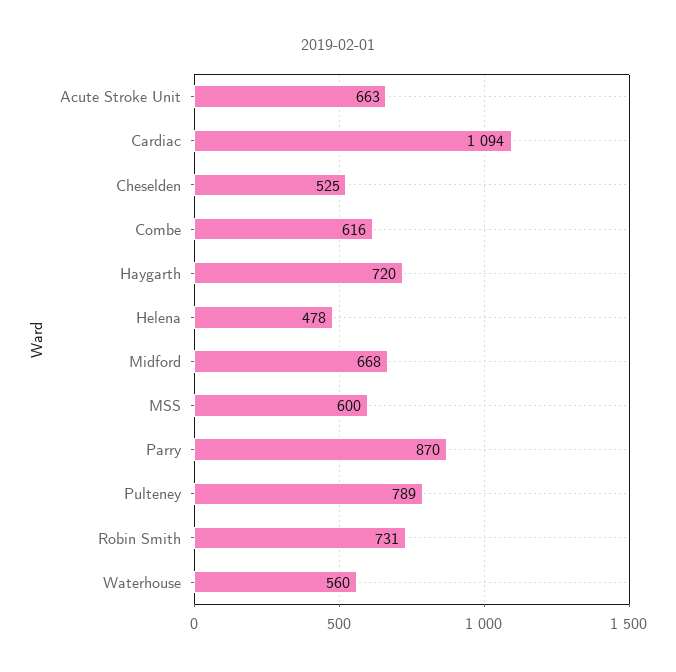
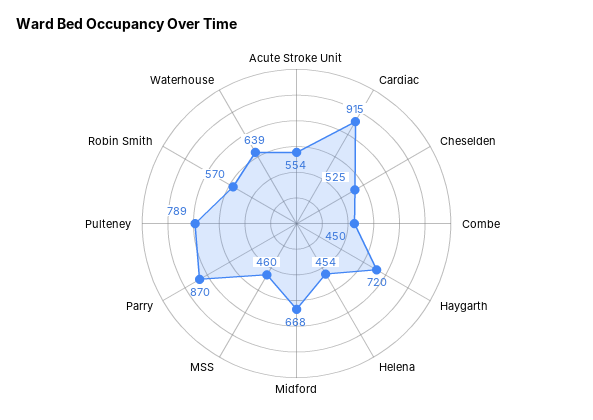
Acute Stroke Unit: 663 -> 554
Cardiac: 1094 -> 915
Combe: 616 -> 450
Helena: 478 -> 454
MSS: 600 -> 460
Robin Smith: 731 -> 570
Waterhouse: 560 -> 639

